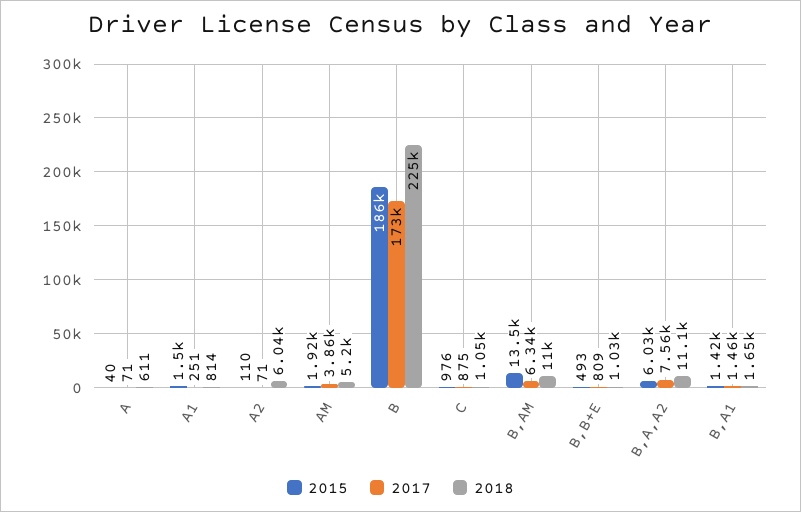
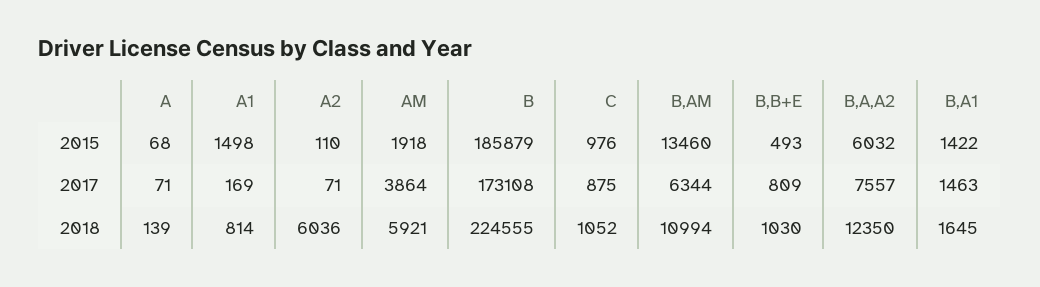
2015, A: 40 -> 68
2018, A: 611 -> 139
2017, A1: 251 -> 169
2018, AM: 5200 -> 5921
2018, B,A,A2: 11100 -> 12350

